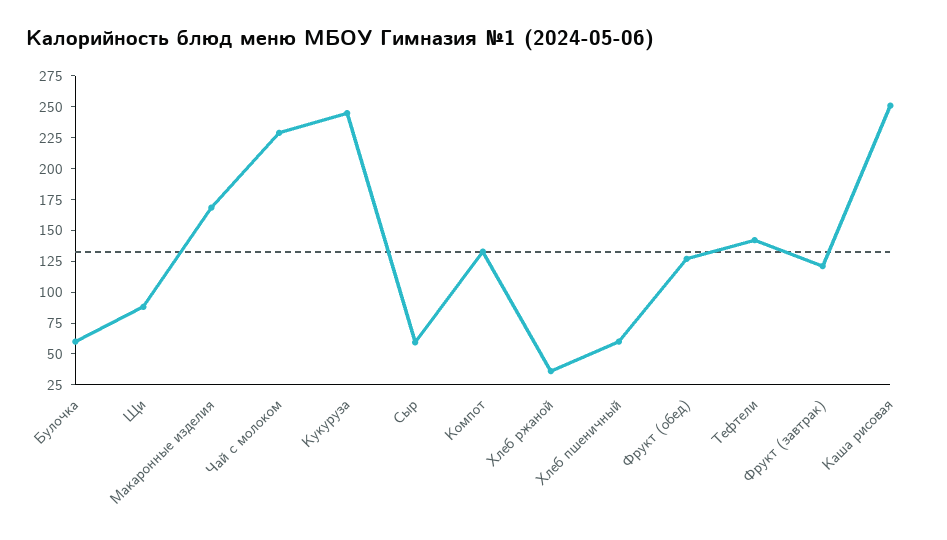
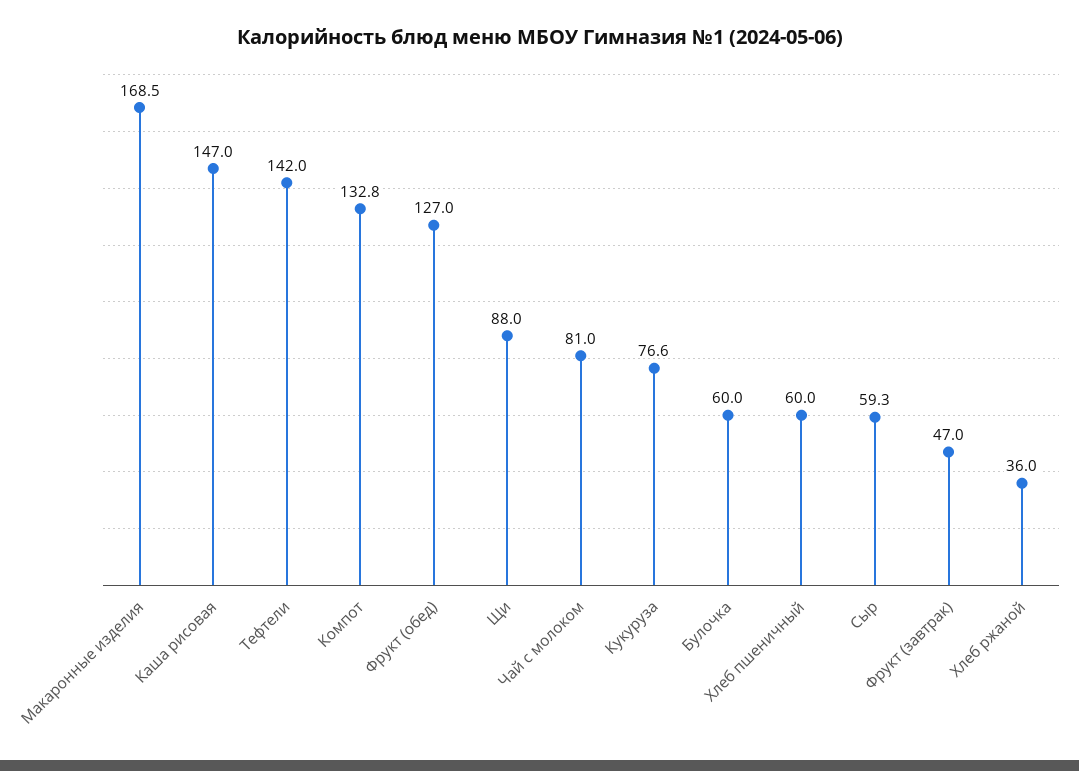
Чай с молоком: 225 -> 81
Кукуруза: 250 -> 76.6
Фрукт (завтрак): 125 -> 47
Каша рисовая: 250 -> 147

